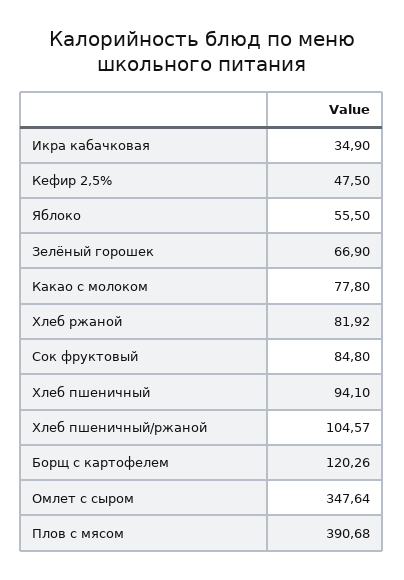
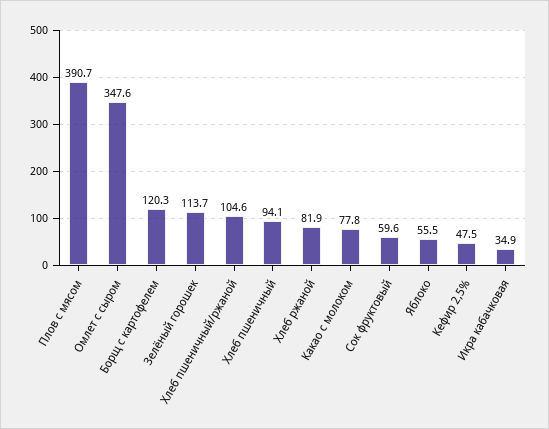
Зелёный горошек: 66.9 -> 113.7
Сок фруктовый: 84.8 -> 59.6

